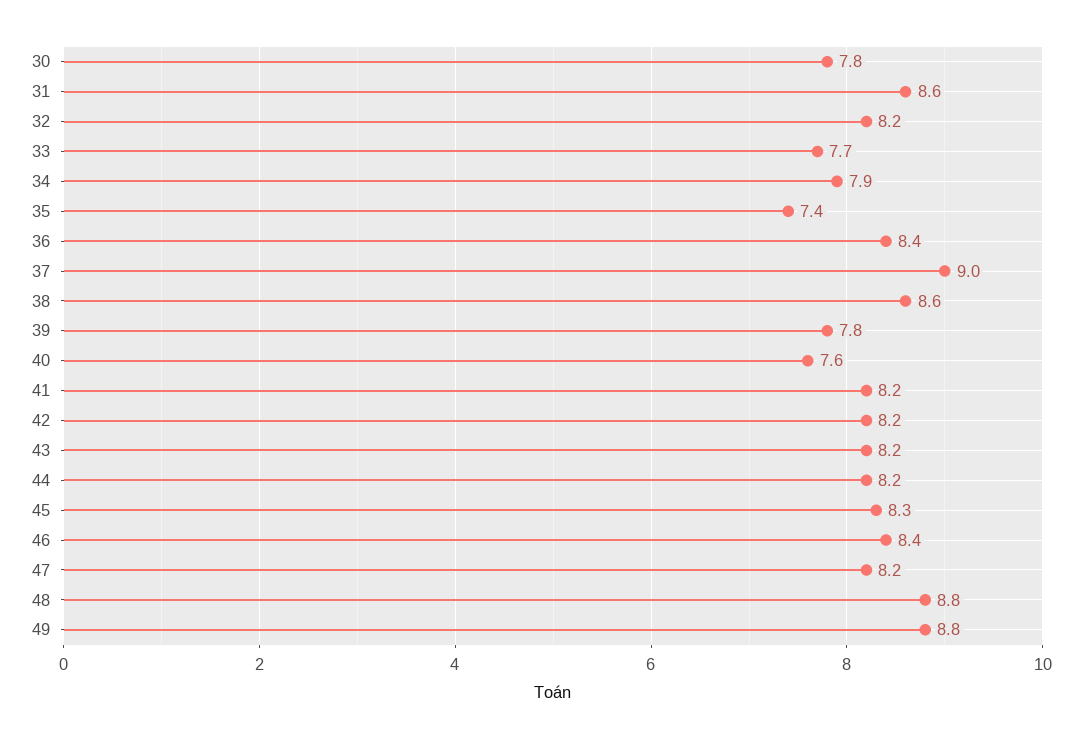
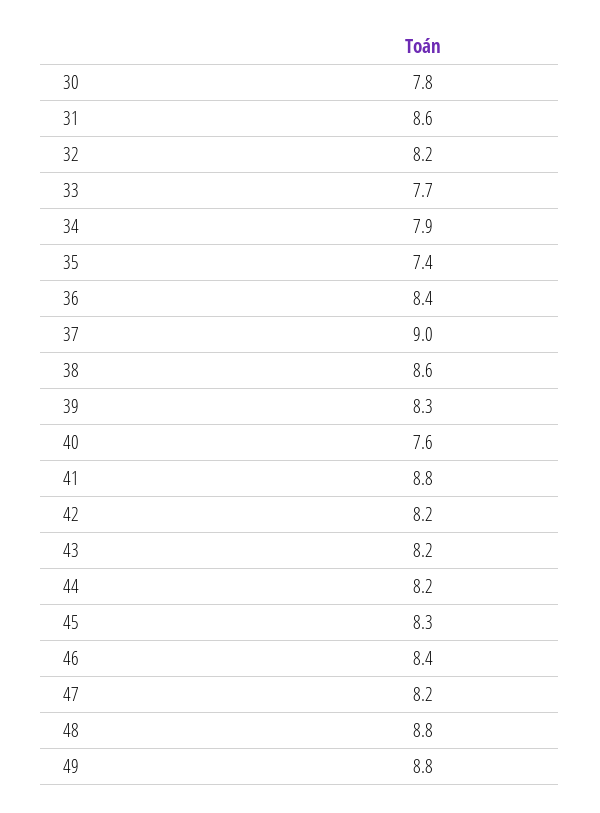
39: 7.8 -> 8.3
41: 8.2 -> 8.8

